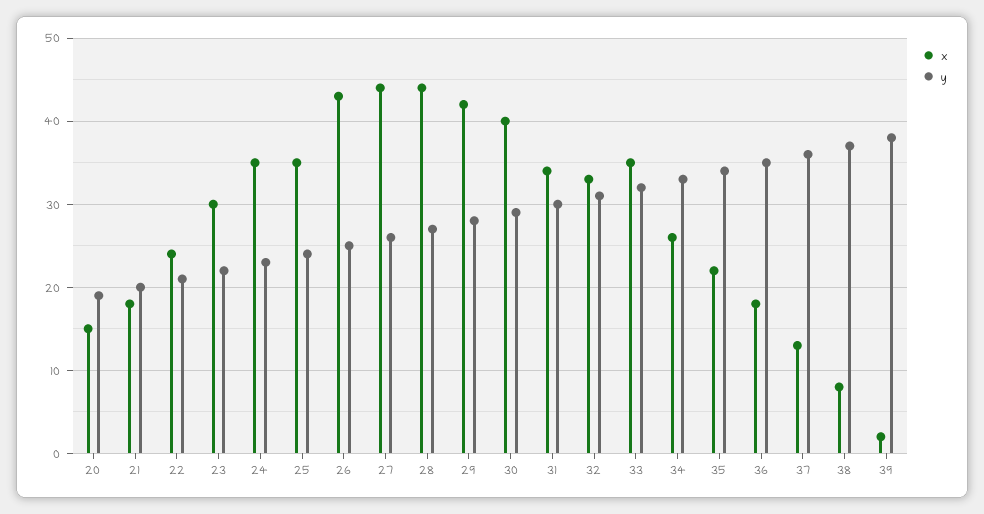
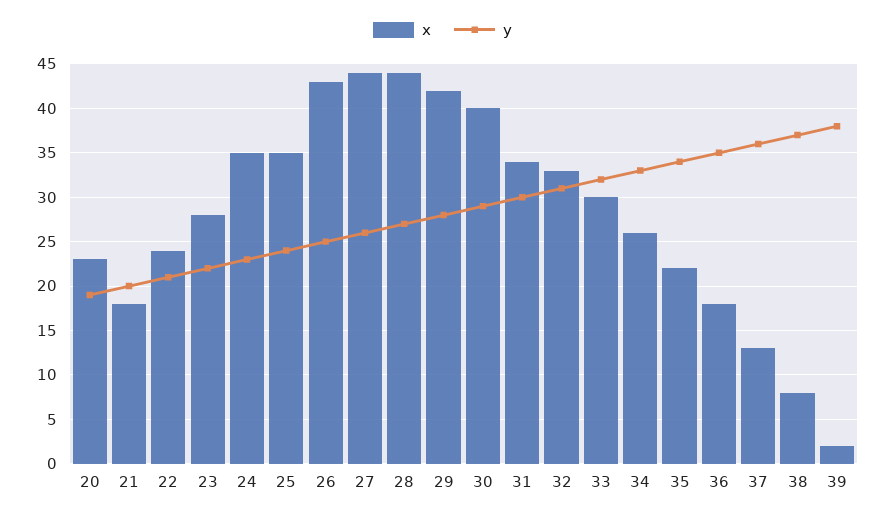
x, 20: 15 -> 23
x, 23: 30 -> 28
x, 33: 35 -> 30

